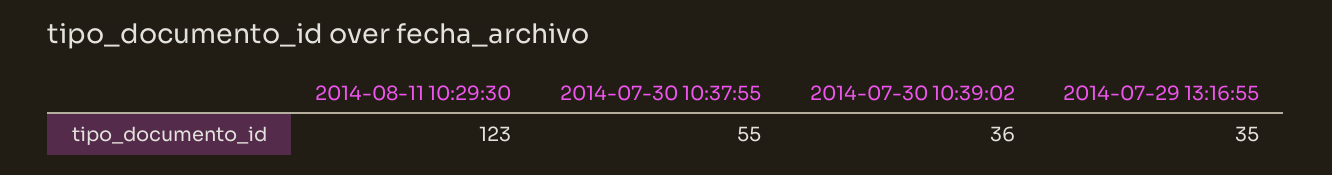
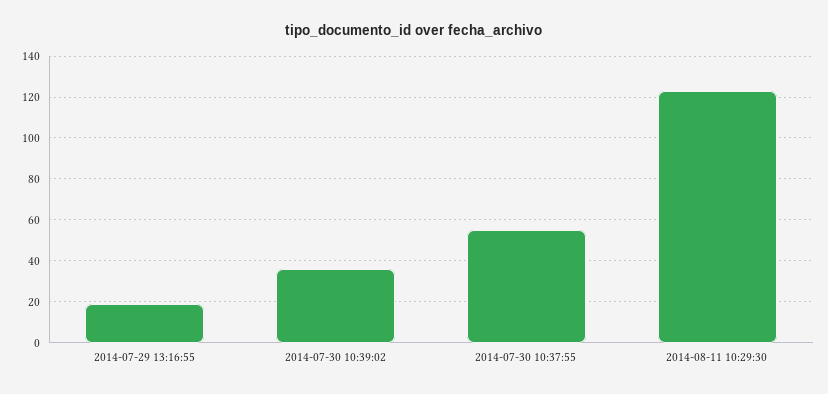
2014-07-29 13:16:55: 35 -> 20

